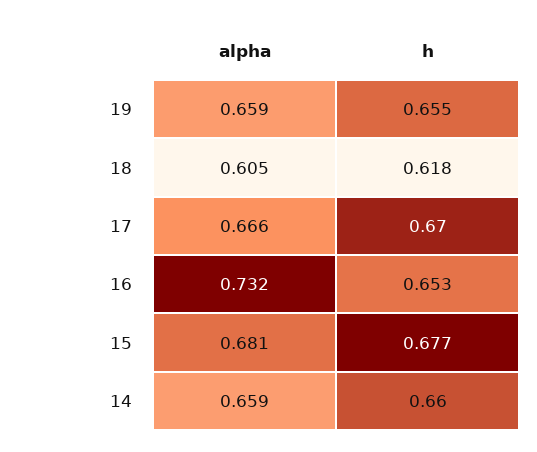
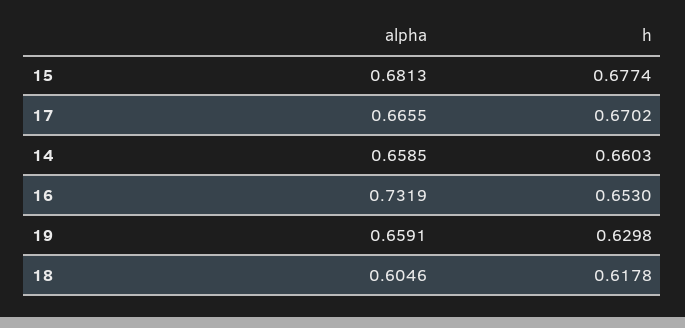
h, 19: 0.655 -> 0.6298

